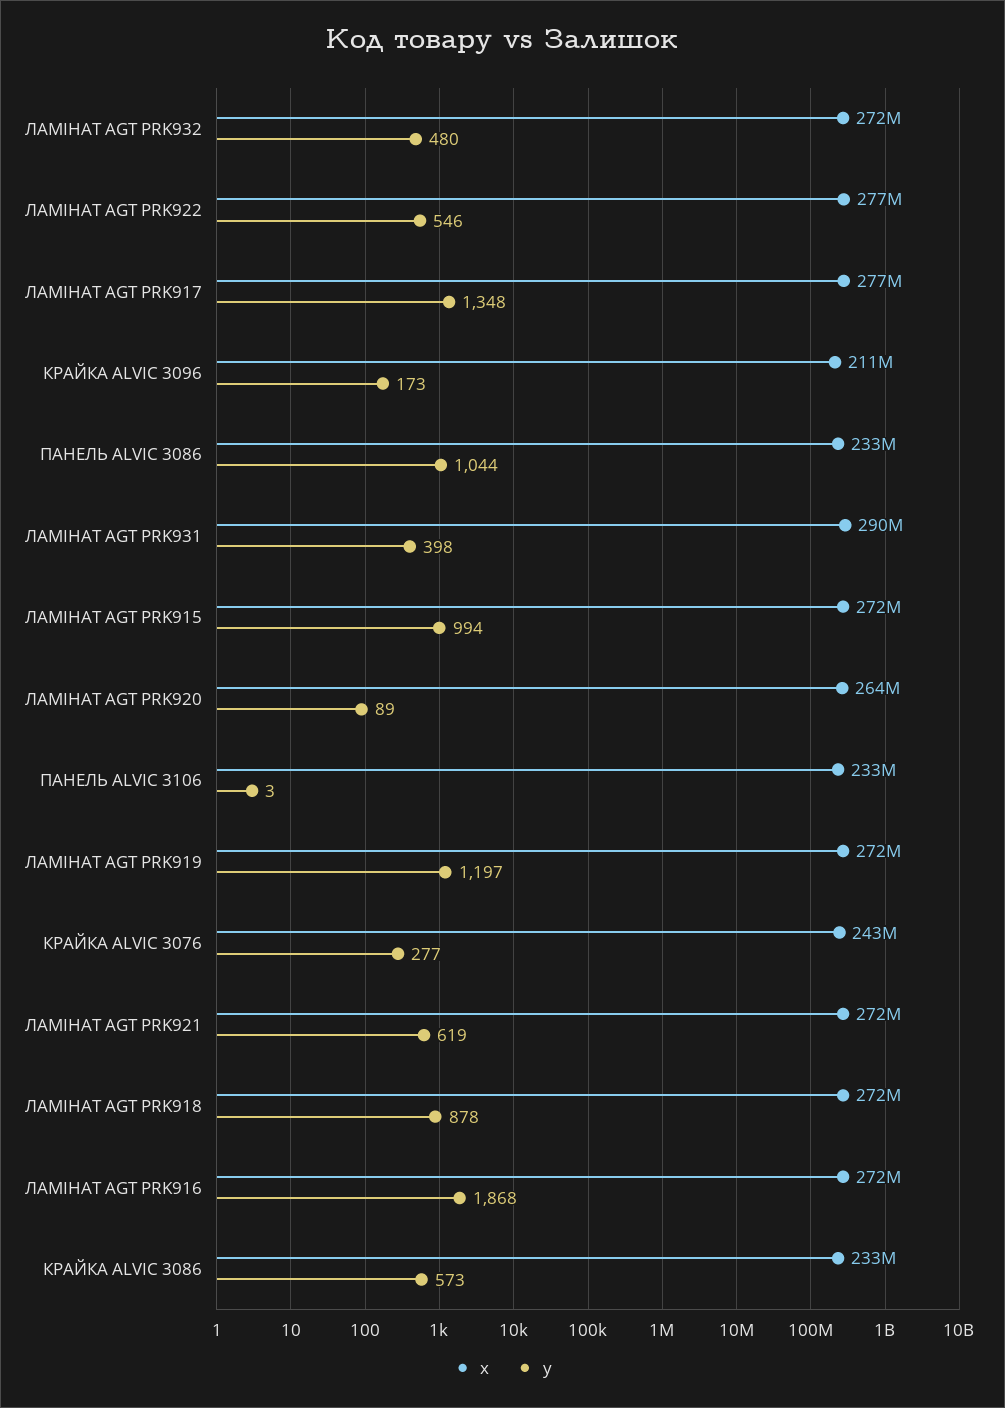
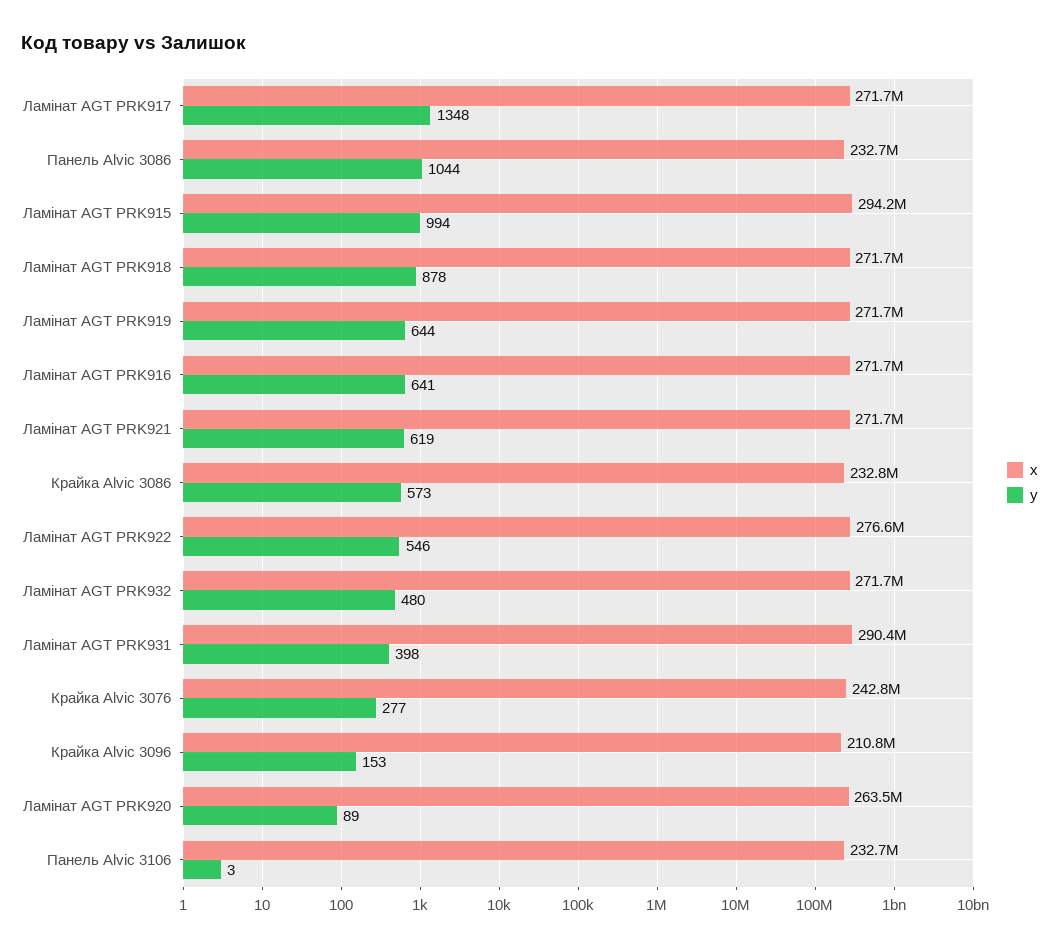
x, ЛАМІНАТ AGT PRK917: 277000000 -> 271700000
y, КРАЙКА ALVIC 3096: 173 -> 153
x, ЛАМІНАТ AGT PRK915: 272000000 -> 294200000
y, ЛАМІНАТ AGT PRK919: 1197 -> 644
y, ЛАМІНАТ AGT PRK916: 1868 -> 641

